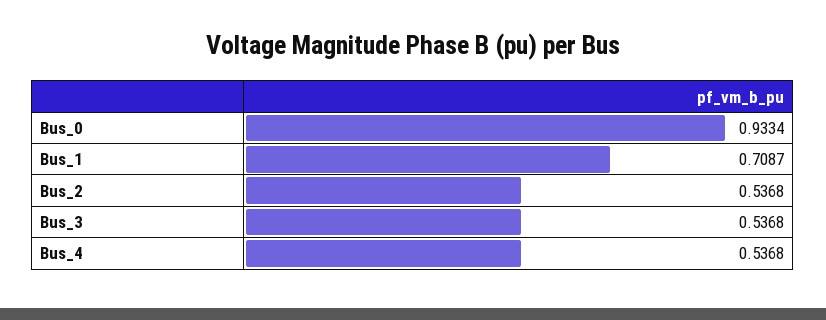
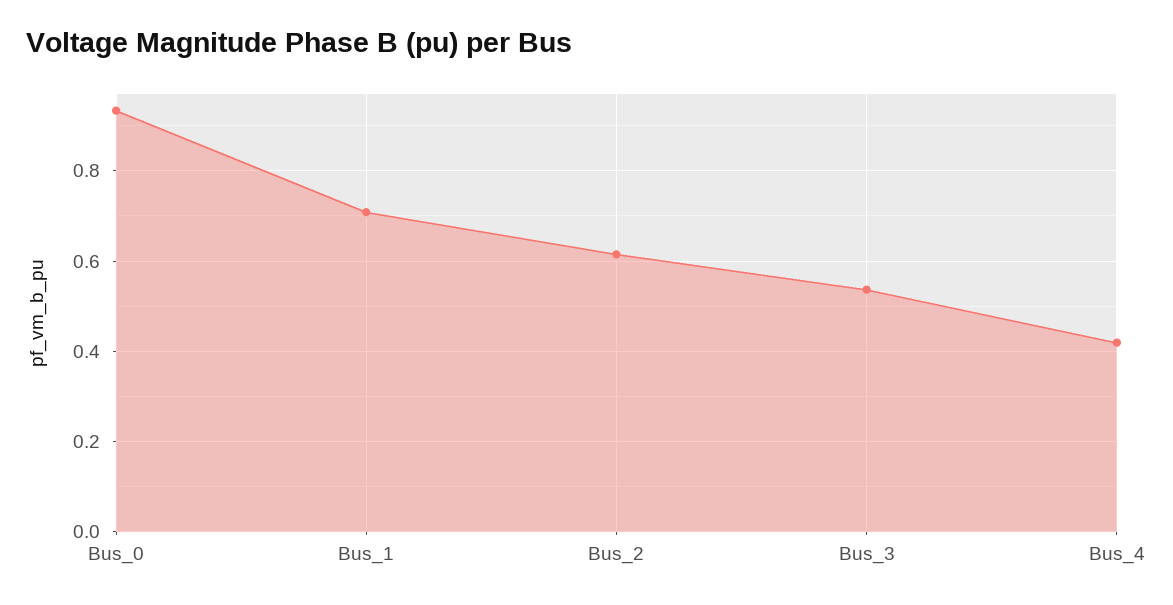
Bus_2: 0.5368 -> 0.62
Bus_4: 0.5368 -> 0.42

